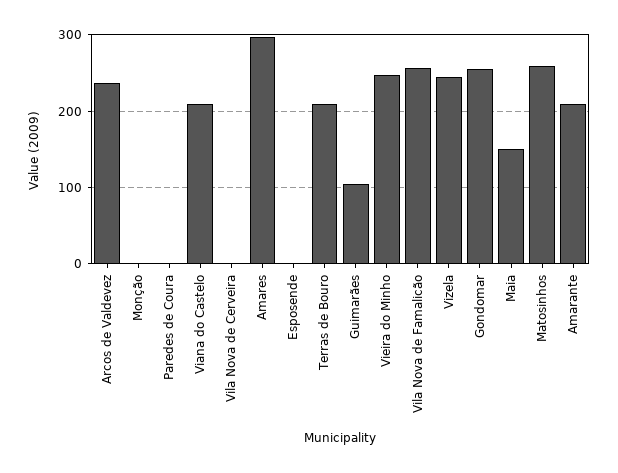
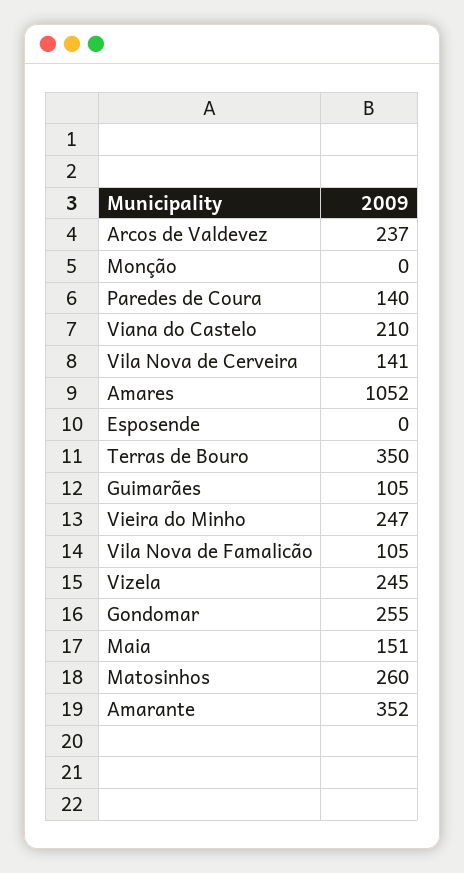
Paredes de Coura: 0 -> 140
Vila Nova de Cerveira: 0 -> 141
Amares: 300 -> 1052
Terras de Bouro: 210 -> 350
Vila Nova de Famalicão: 260 -> 105
Amarante: 210 -> 352

